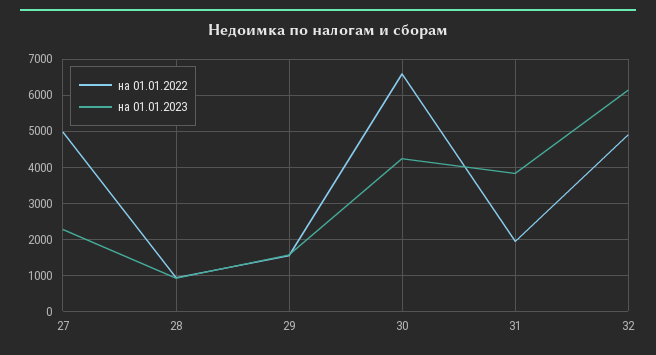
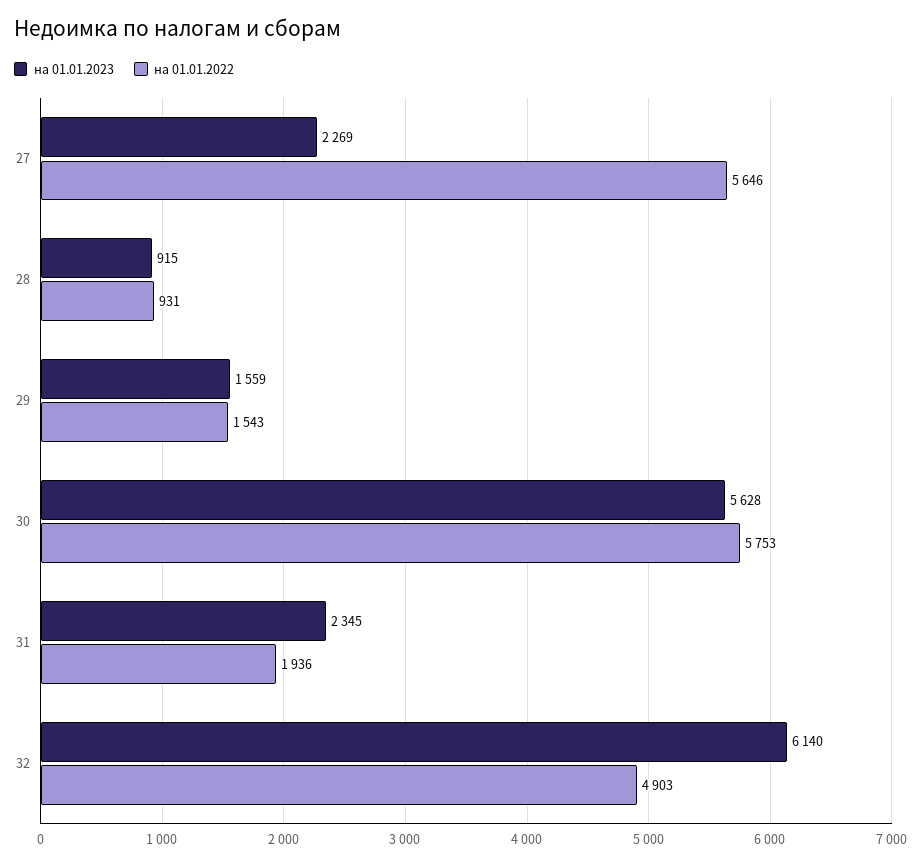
на 01.01.2022, 27: 5000 -> 5646
на 01.01.2022, 30: 6600 -> 5753
на 01.01.2023, 30: 4200 -> 5628
на 01.01.2023, 31: 3800 -> 2345

